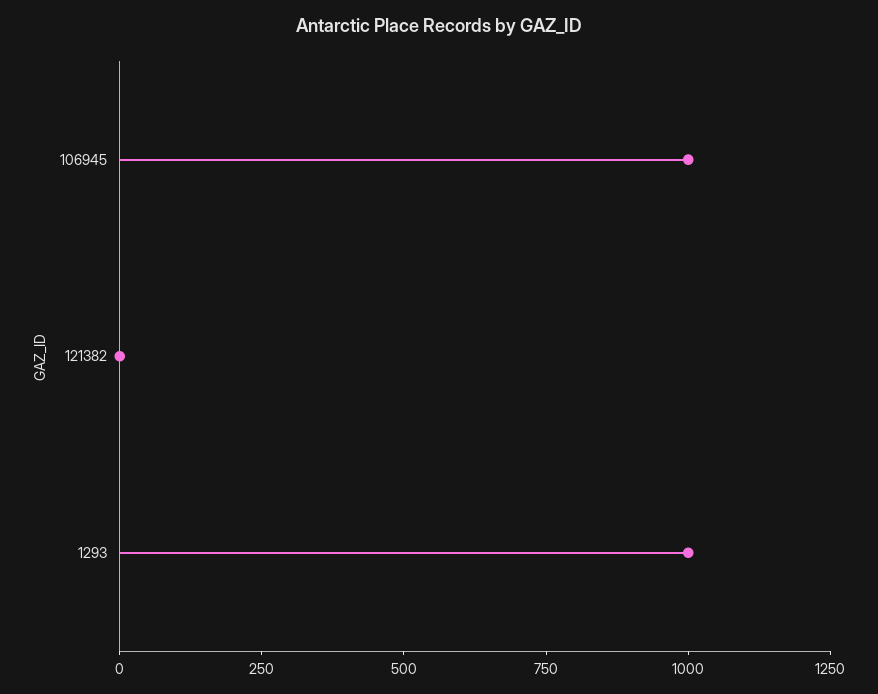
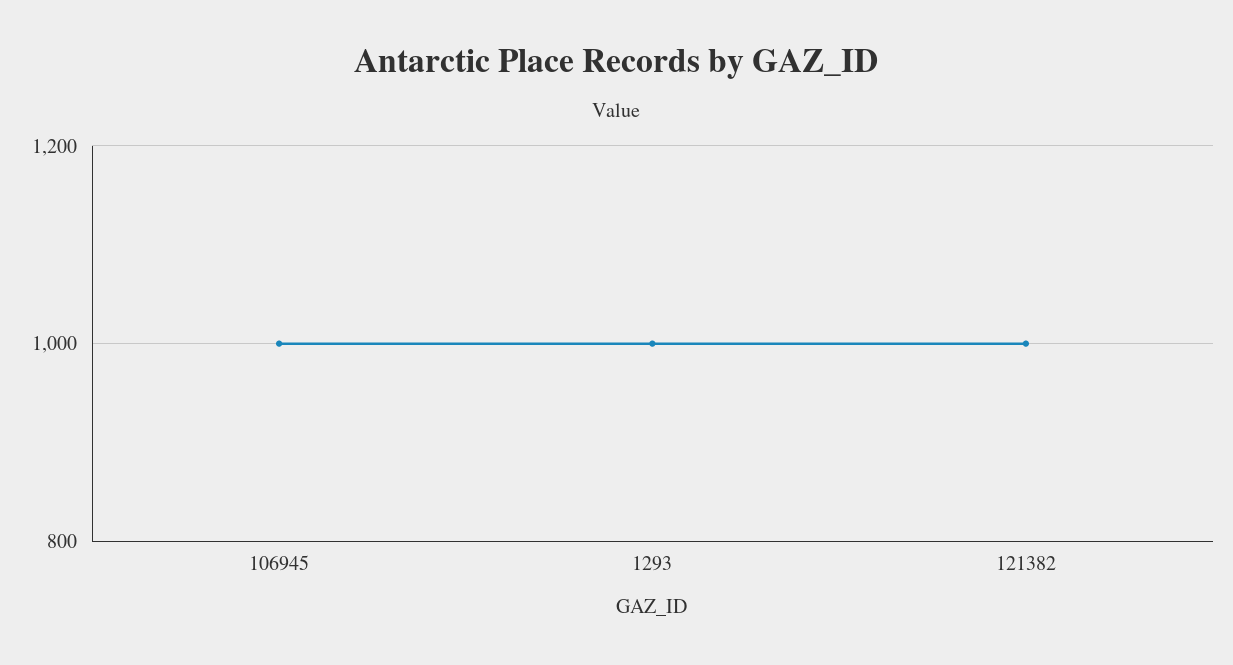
121382: 0 -> 1000

